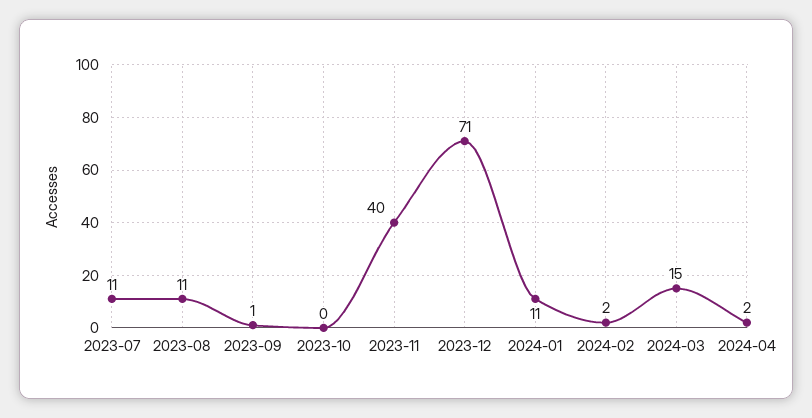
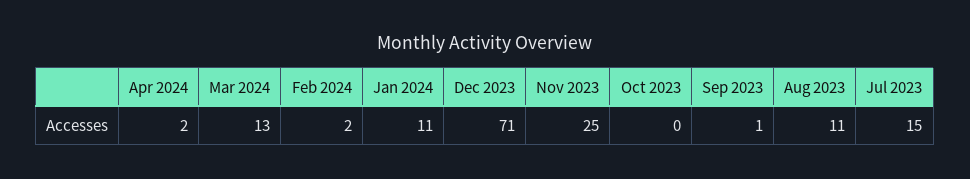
2023-07: 11 -> 15
2023-11: 40 -> 25
2024-03: 15 -> 13

